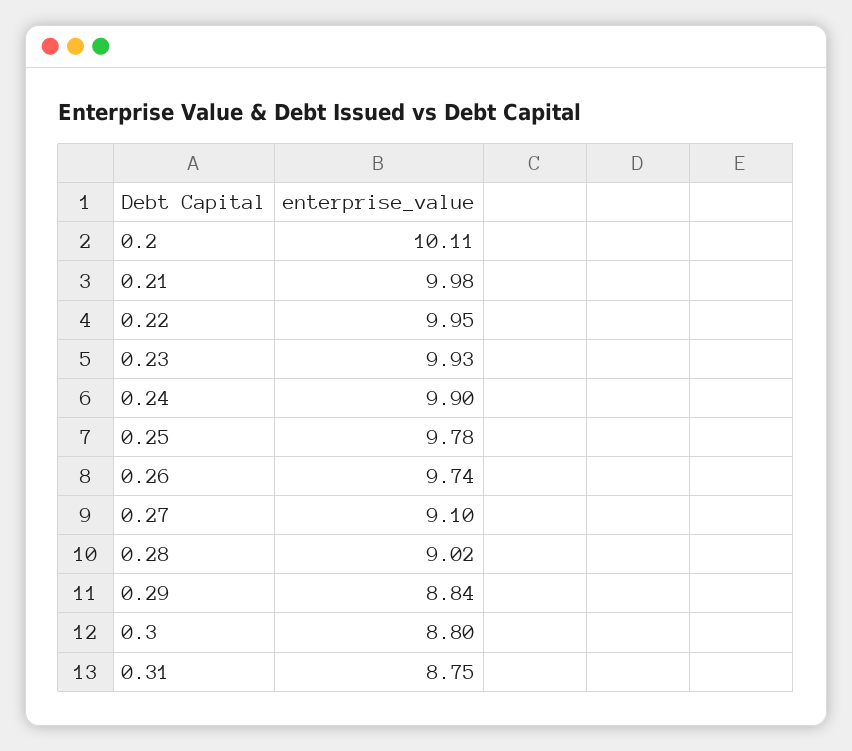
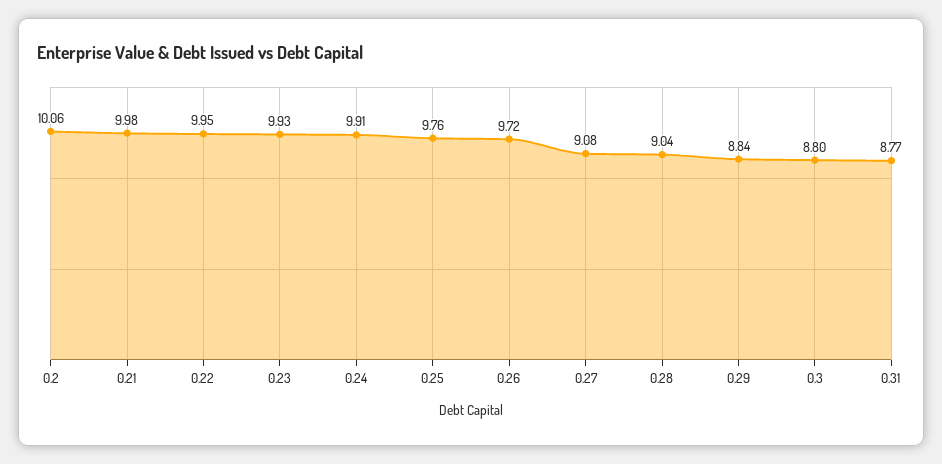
0.2: 10.11 -> 10.06
0.24: 9.9 -> 9.91
0.25: 9.78 -> 9.76
0.26: 9.74 -> 9.72
0.27: 9.1 -> 9.08
0.28: 9.02 -> 9.04
0.31: 8.75 -> 8.77

